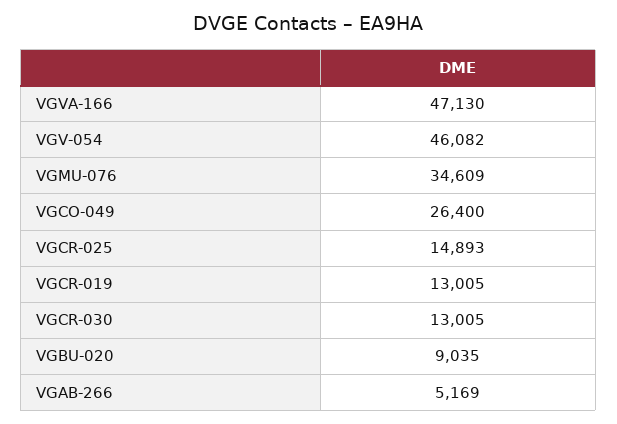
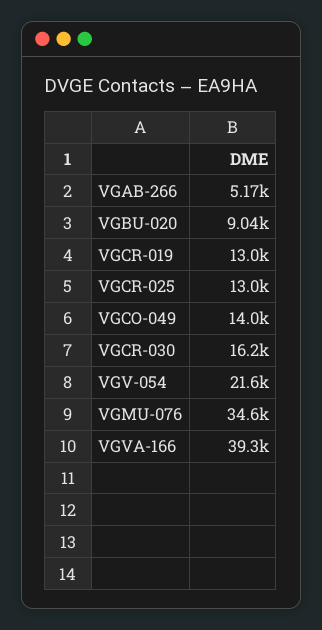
VGVA-166: 47130 -> 39300
VGV-054: 46082 -> 21600
VGCO-049: 26400 -> 14000
VGCR-025: 14893 -> 13000
VGCR-030: 13005 -> 16200

